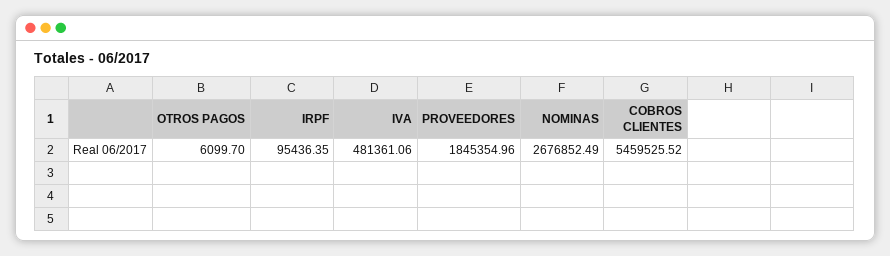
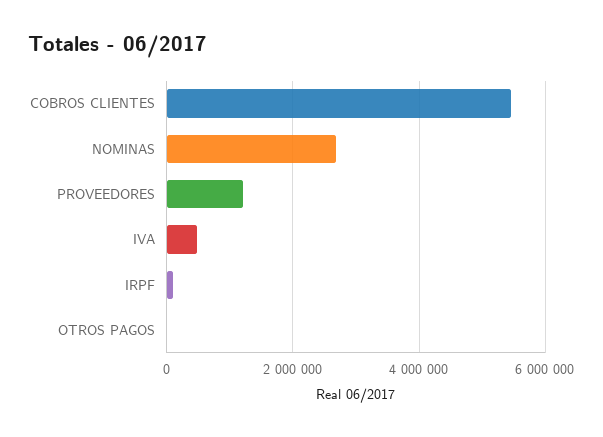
PROVEEDORES: 1845354.96 -> 1200000

